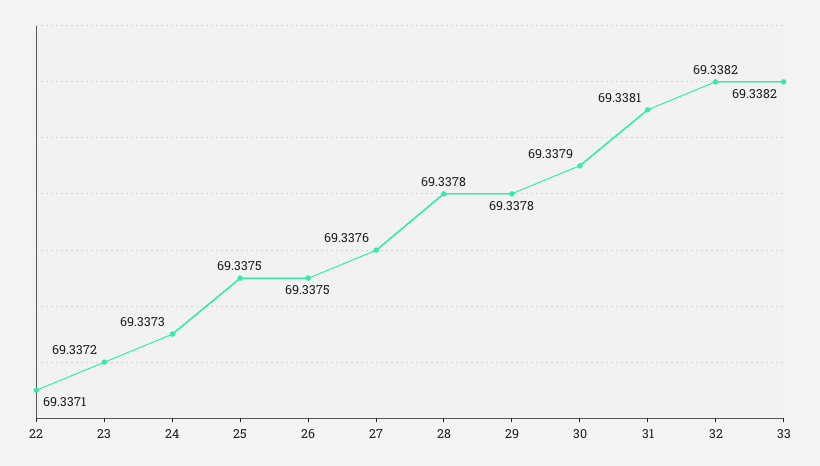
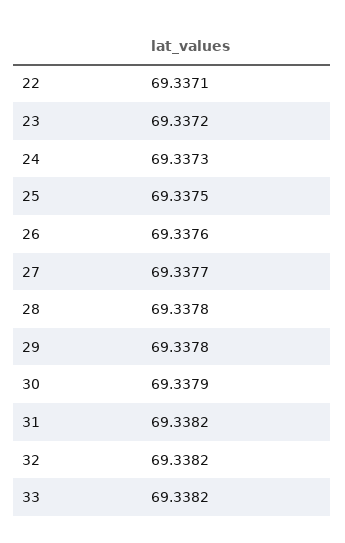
26: 69.3375 -> 69.3376
27: 69.3376 -> 69.3377
31: 69.3381 -> 69.3382

